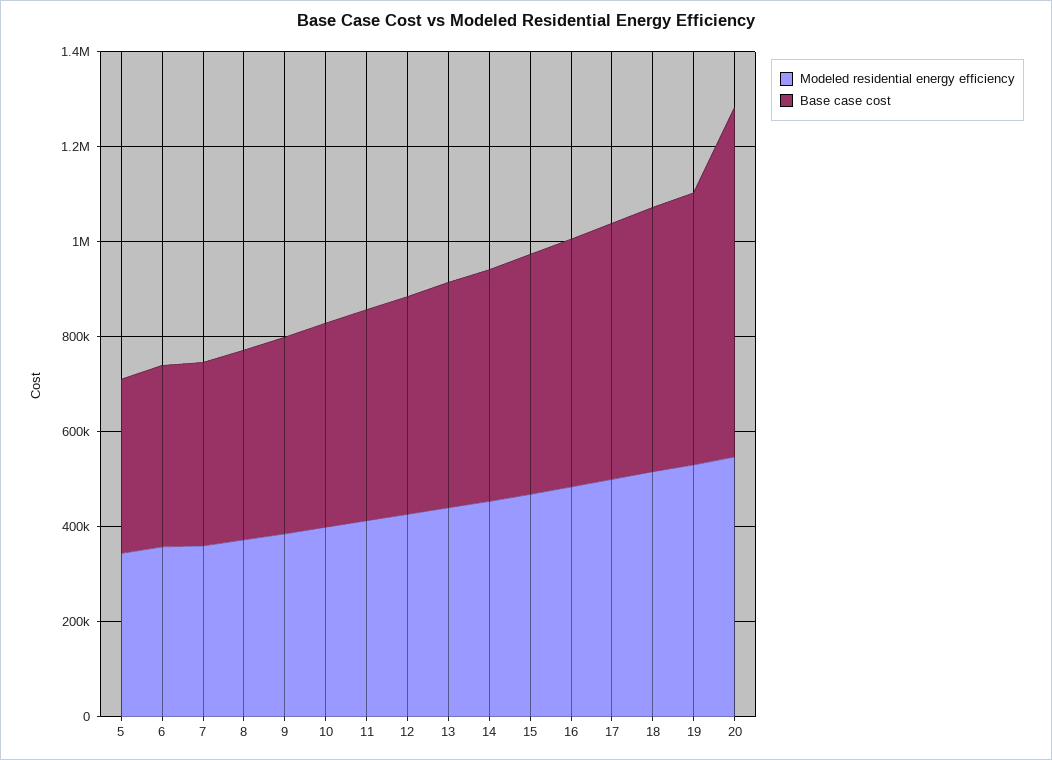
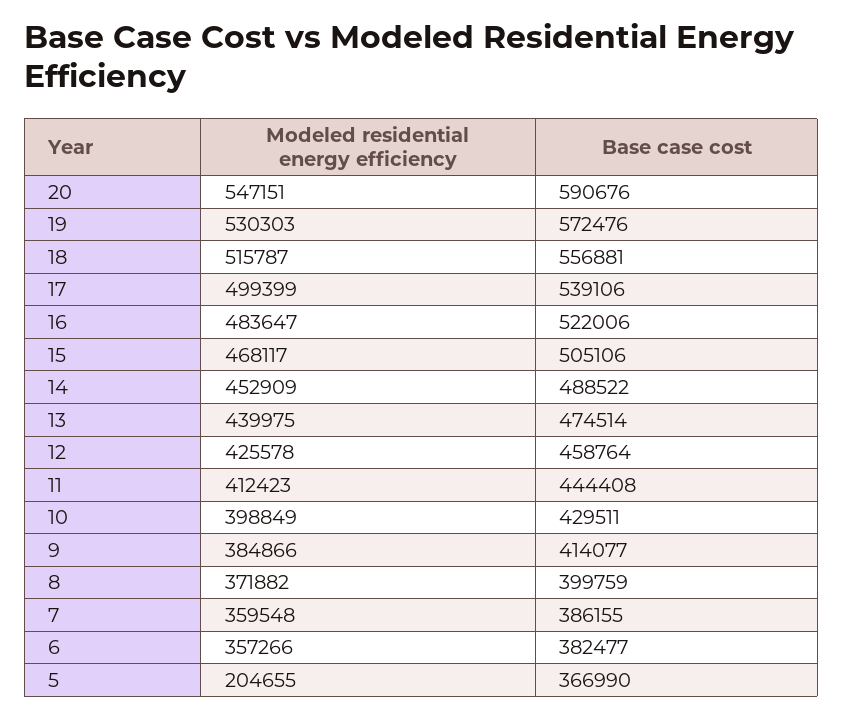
Modeled residential energy efficiency, 5: 350000 -> 204655
Base case cost, 20: 750000 -> 590676

